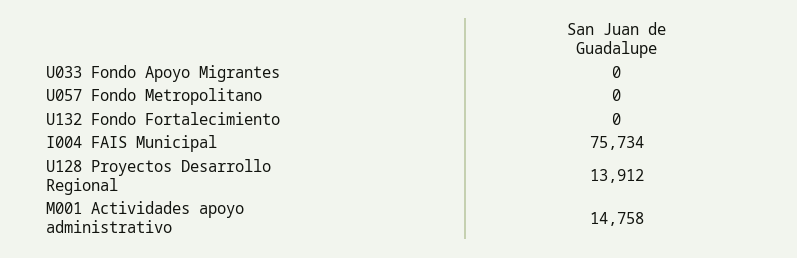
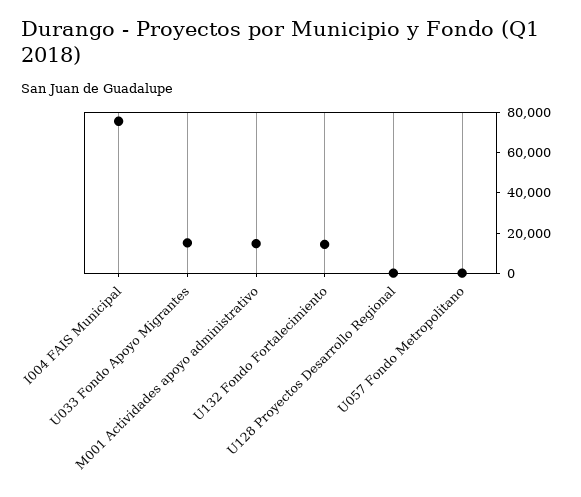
U033 Fondo Apoyo Migrantes: 0 -> 15000
U132 Fondo Fortalecimiento: 0 -> 15000
U128 Proyectos Desarrollo Regional: 13912 -> 0

